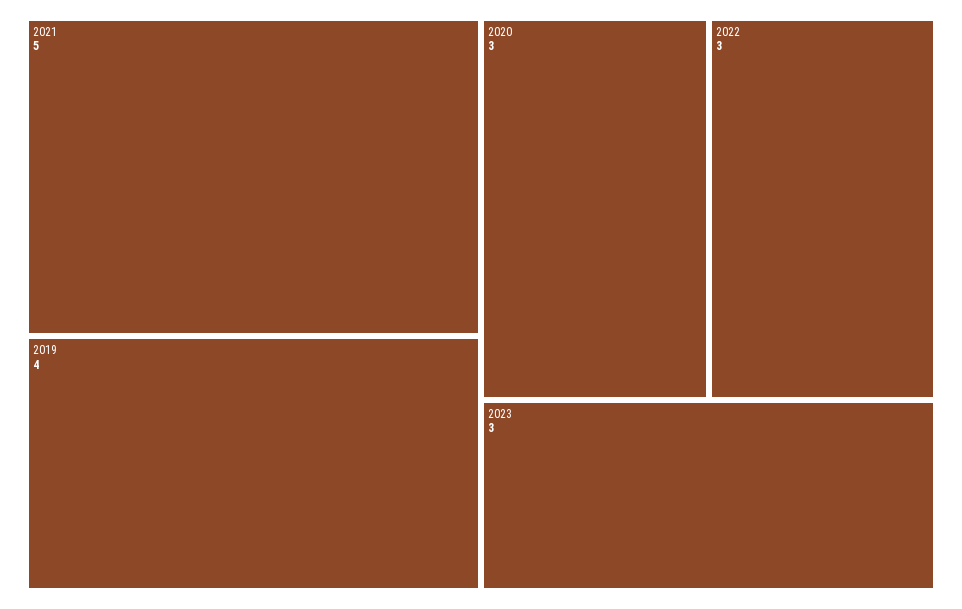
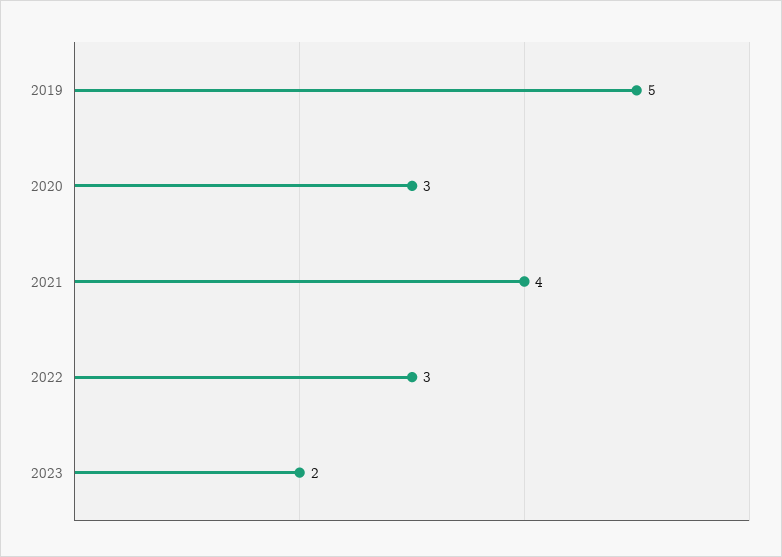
2021: 5 -> 4
2019: 4 -> 5
2023: 3 -> 2

